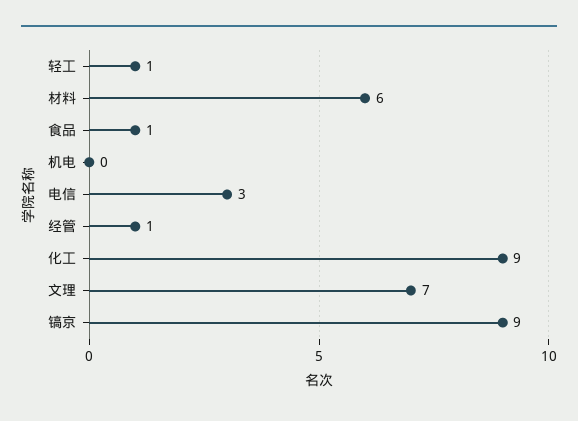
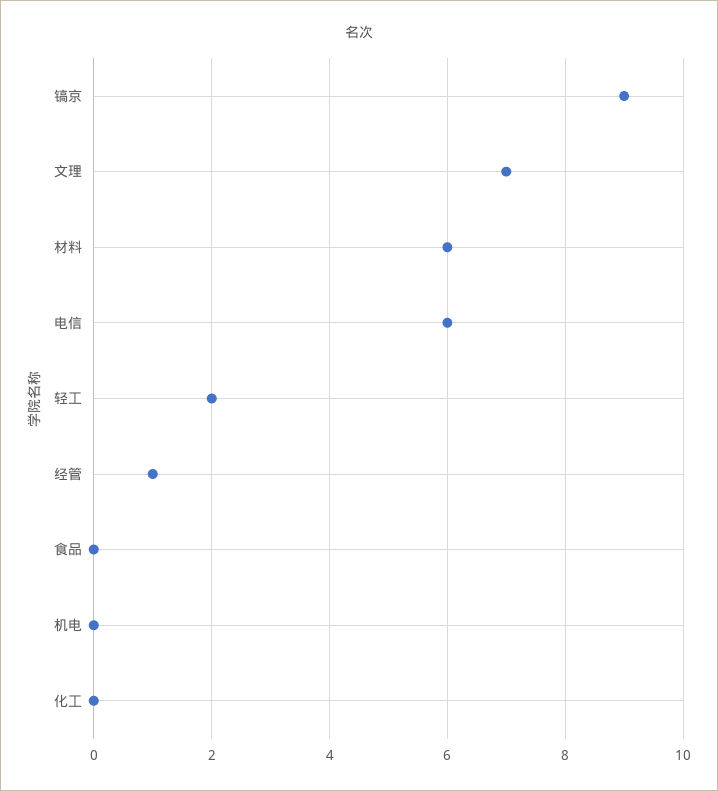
轻工: 1 -> 2
食品: 1 -> 0
电信: 3 -> 6
化工: 9 -> 0

